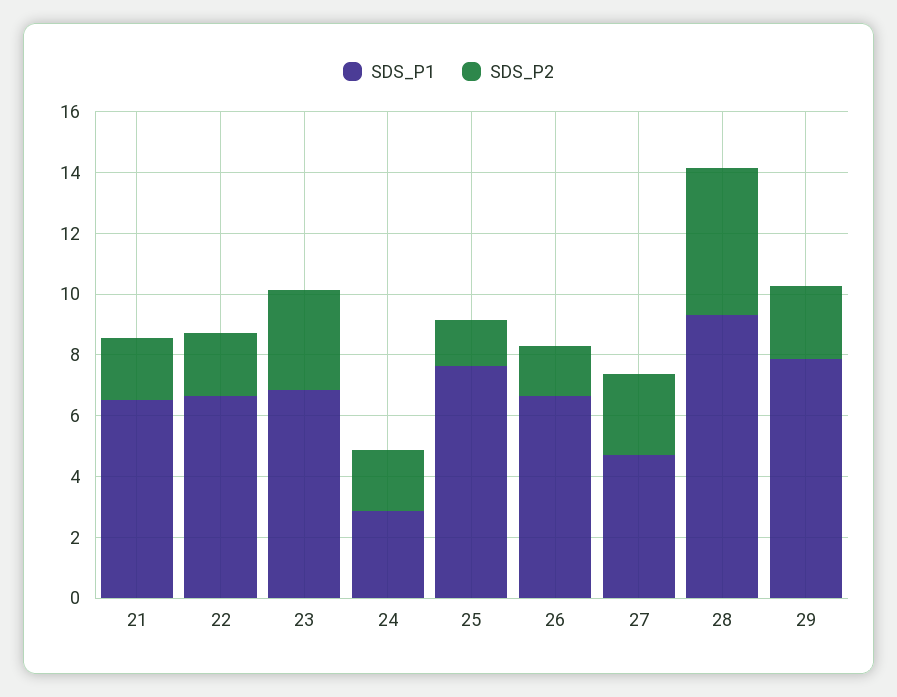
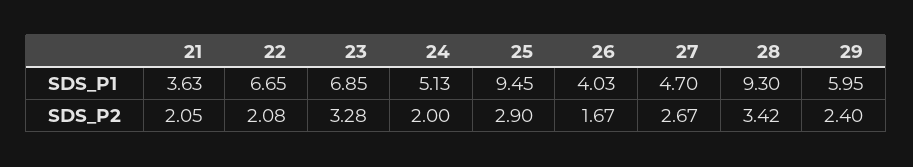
SDS_P1, 21: 6.5 -> 3.63
SDS_P1, 24: 3 -> 5.13
SDS_P1, 25: 7.5 -> 9.45
SDS_P2, 25: 1.5 -> 2.9
SDS_P1, 26: 6.5 -> 4.03
SDS_P2, 28: 5 -> 3.42
SDS_P1, 29: 8 -> 5.95

